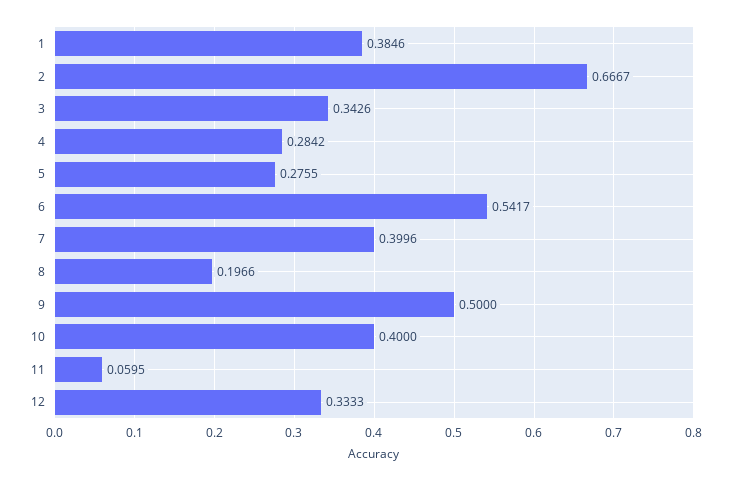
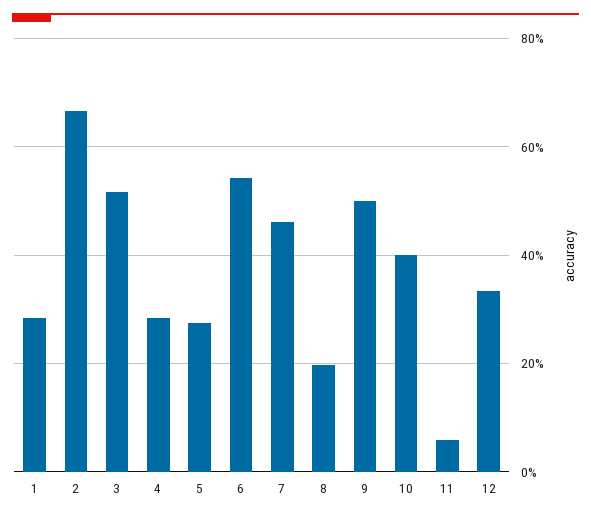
1: 0.3846 -> 0.28
3: 0.3426 -> 0.52
7: 0.3996 -> 0.46

